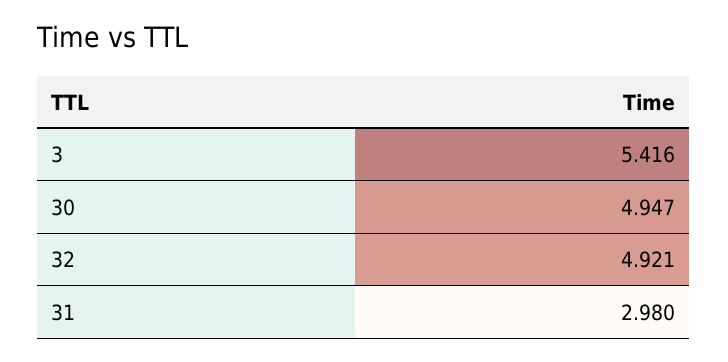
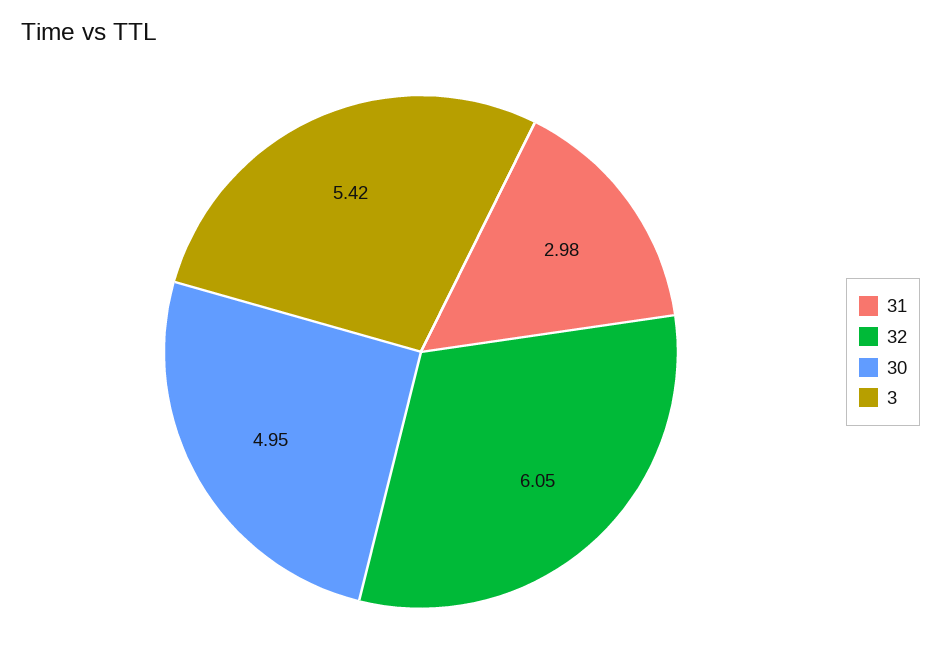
32: 4.921 -> 6.05

